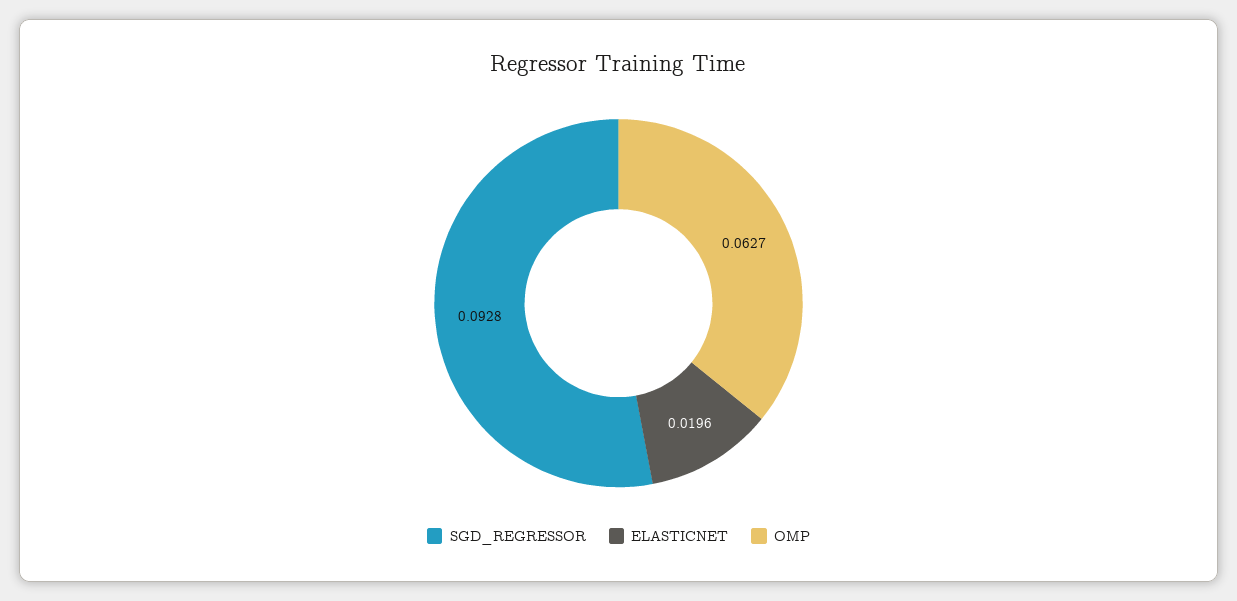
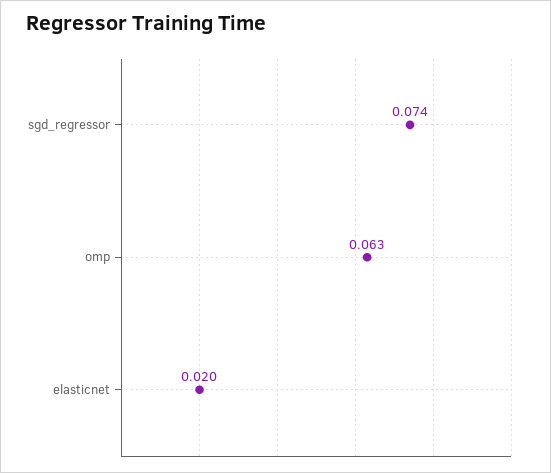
SGD_REGRESSOR: 0.0928 -> 0.074

